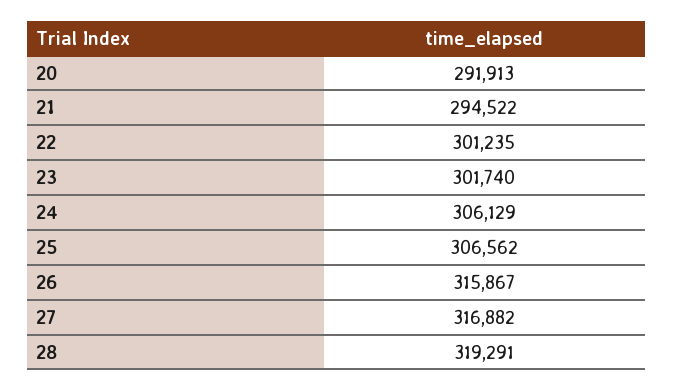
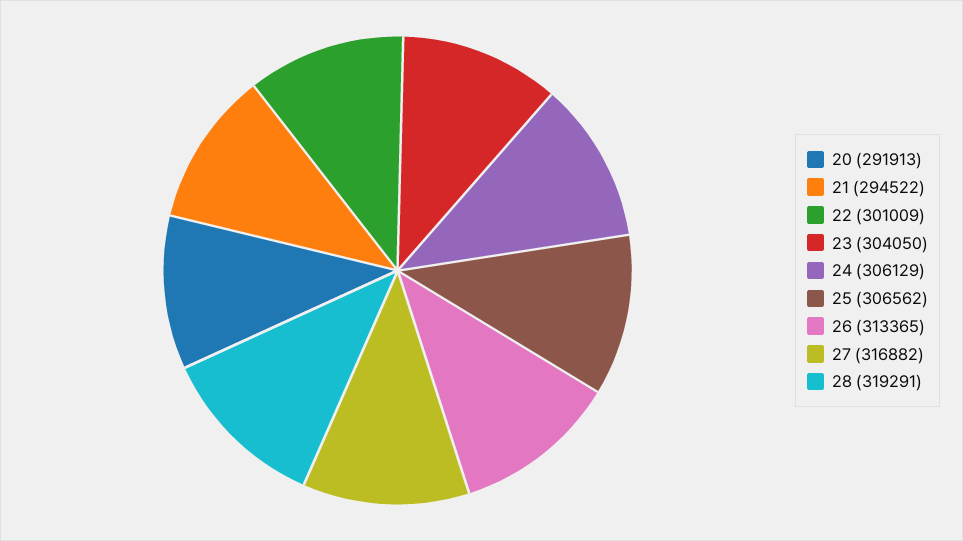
22: 301235 -> 301009
23: 301740 -> 304050
26: 315867 -> 313365

